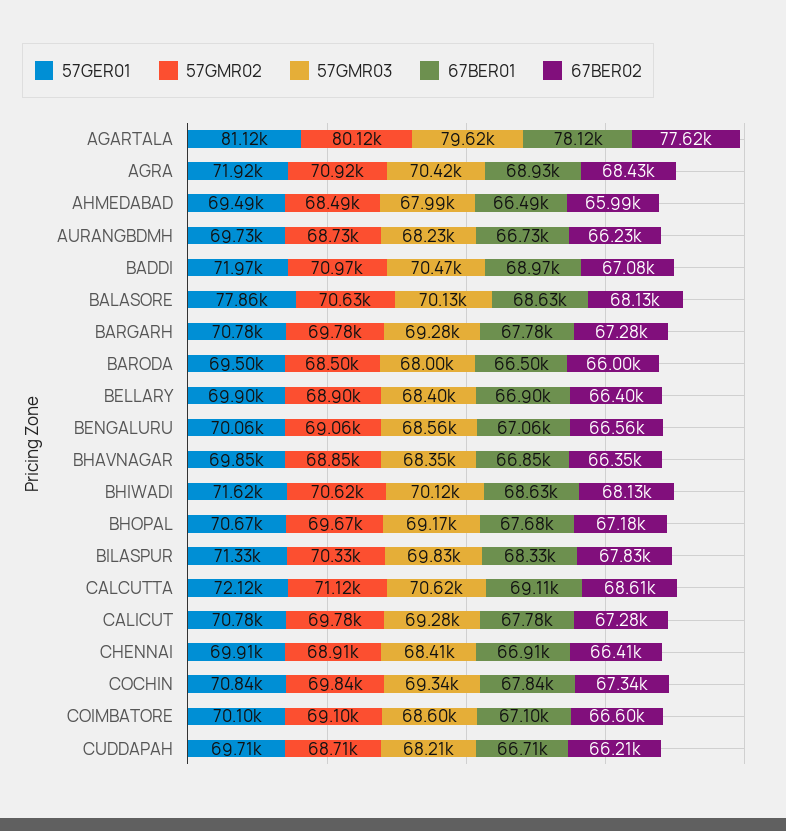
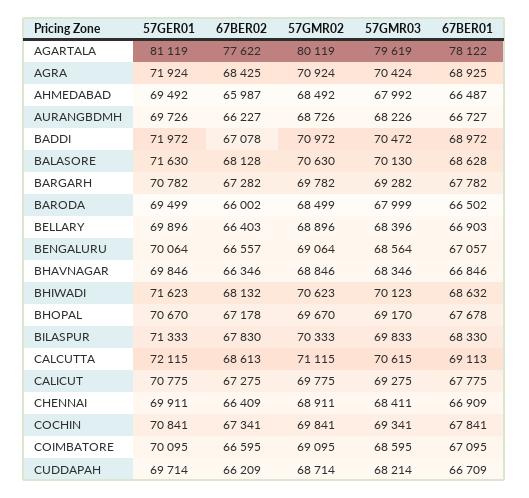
57GER01, BALASORE: 77860 -> 71630

